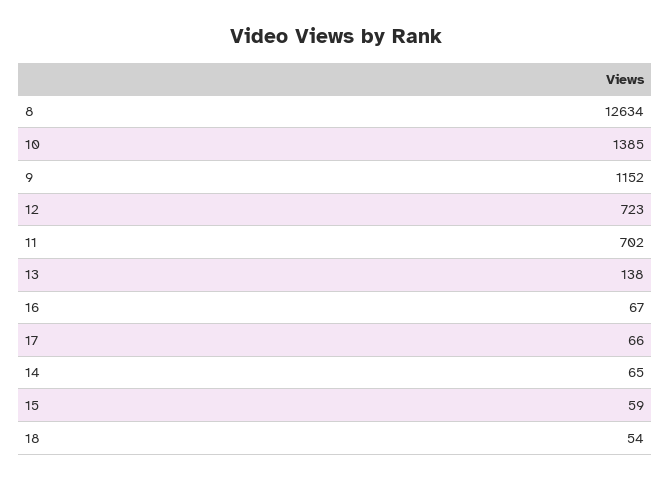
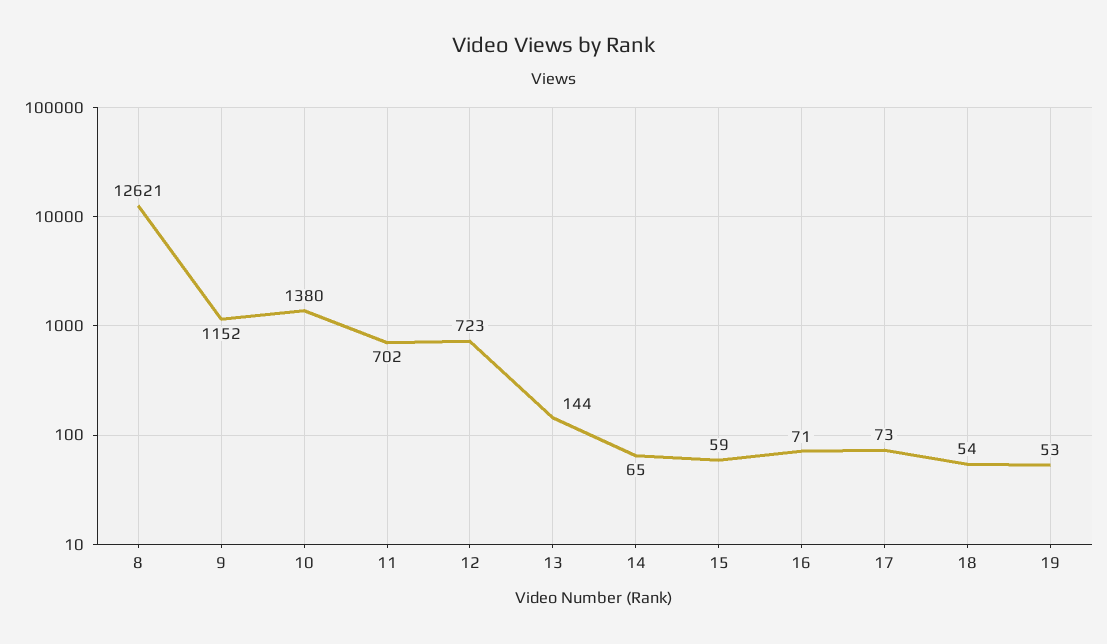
8: 12634 -> 12621
10: 1385 -> 1380
13: 138 -> 144
16: 67 -> 71
17: 66 -> 73
19: none -> 53

